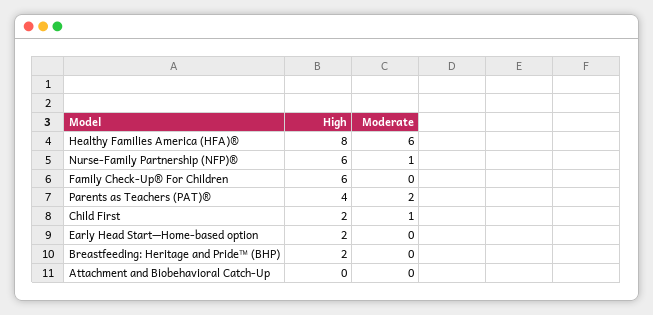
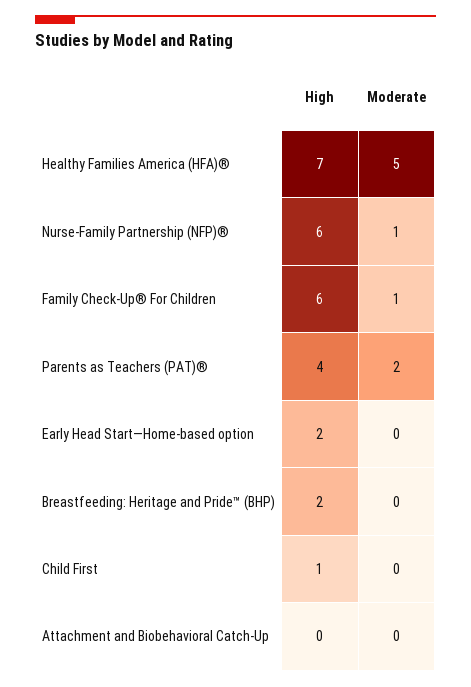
High, Healthy Families America (HFA)®: 8 -> 7
Moderate, Healthy Families America (HFA)®: 6 -> 5
Moderate, Family Check-Up® For Children: 0 -> 1
High, Child First: 2 -> 1
Moderate, Child First: 1 -> 0

